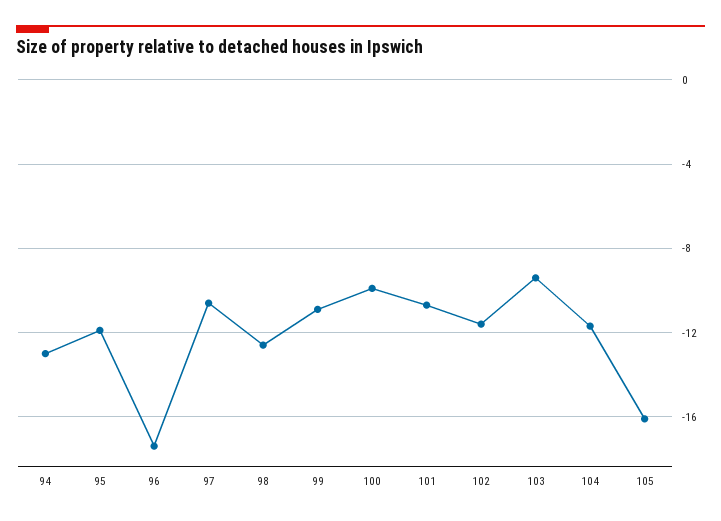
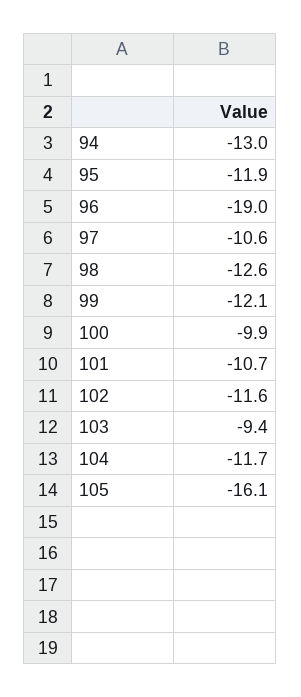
96: -17.5 -> -19
99: -11 -> -12.1

